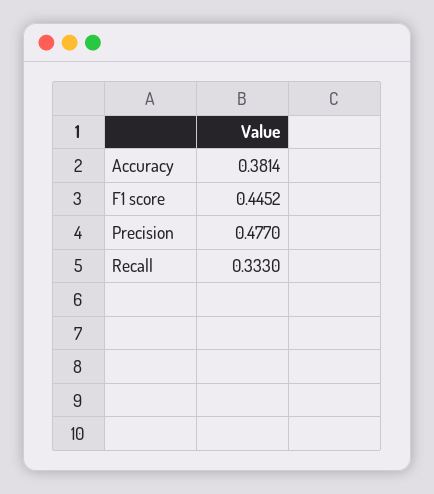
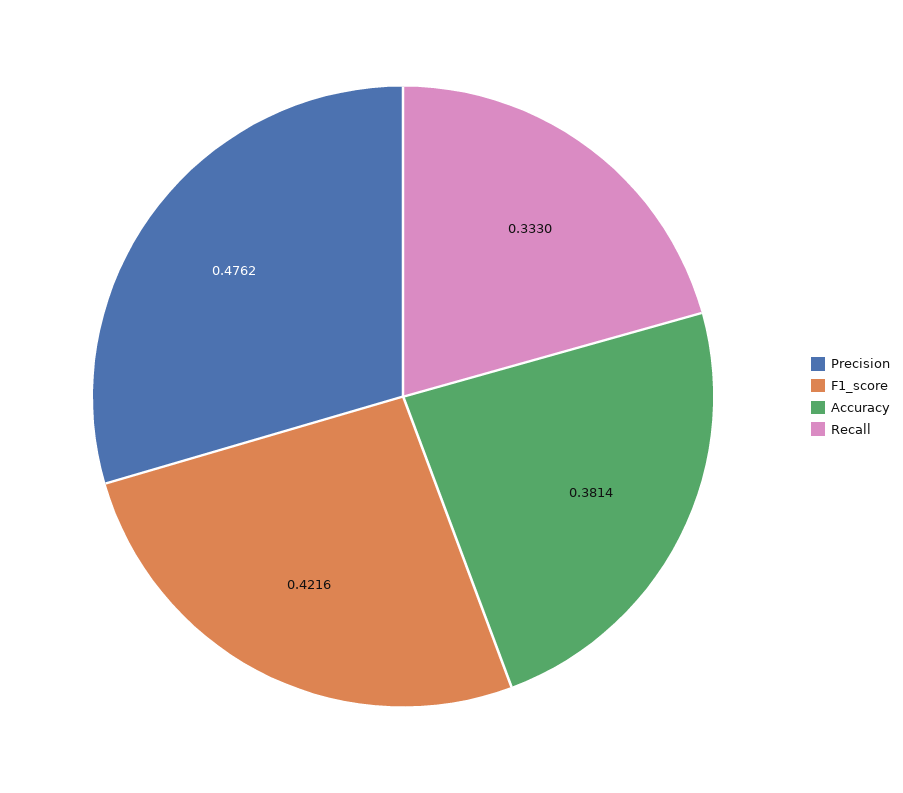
F1 score: 0.4452 -> 0.4216
Precision: 0.477 -> 0.4762

